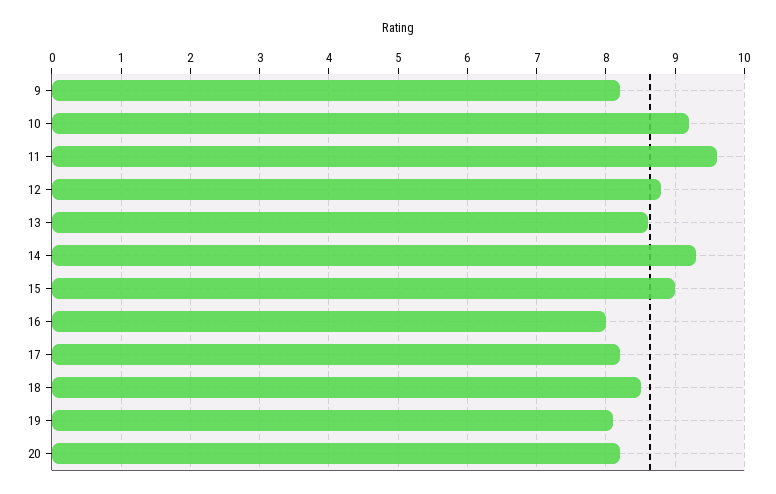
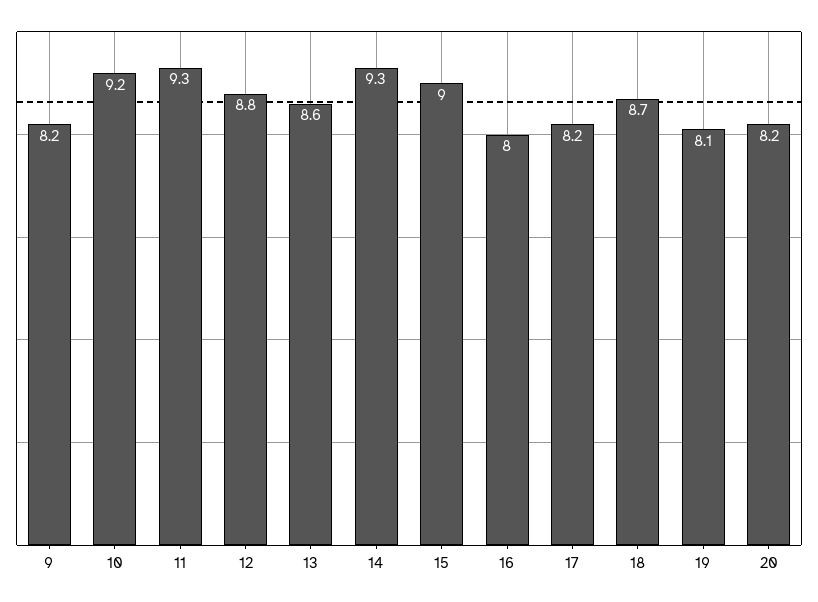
11: 9.6 -> 9.3
18: 8.5 -> 8.7

